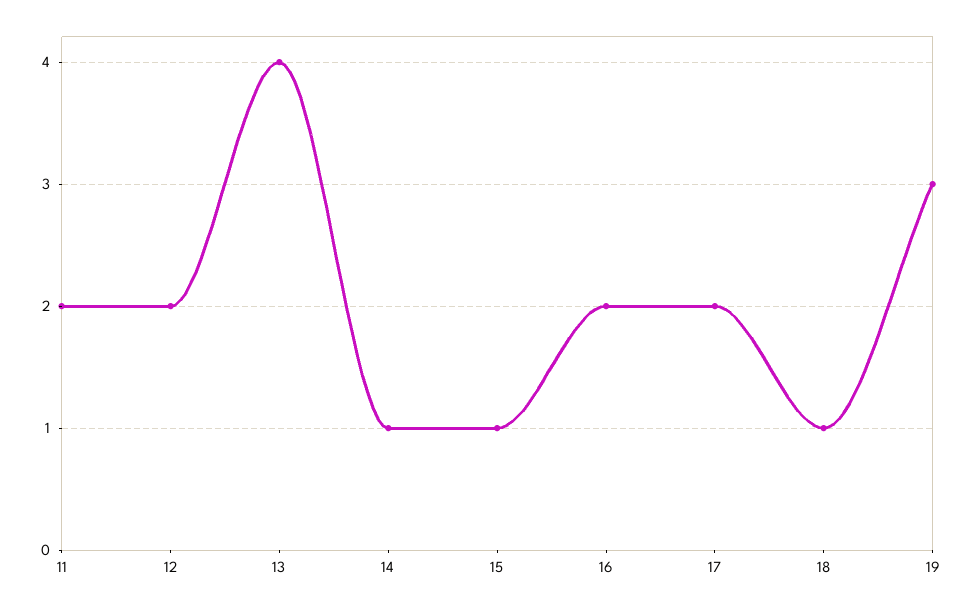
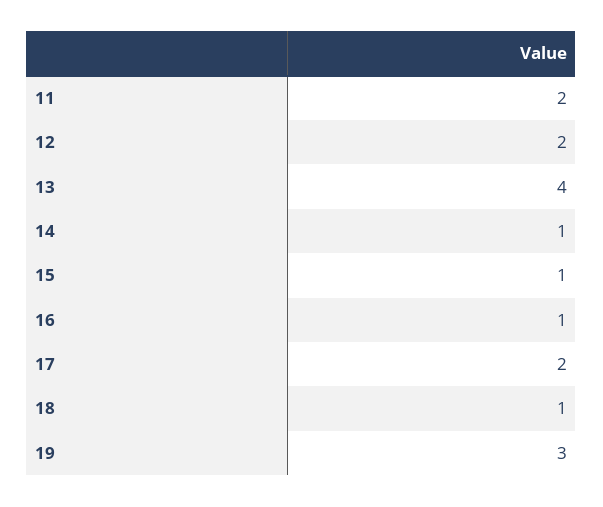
16: 2 -> 1

